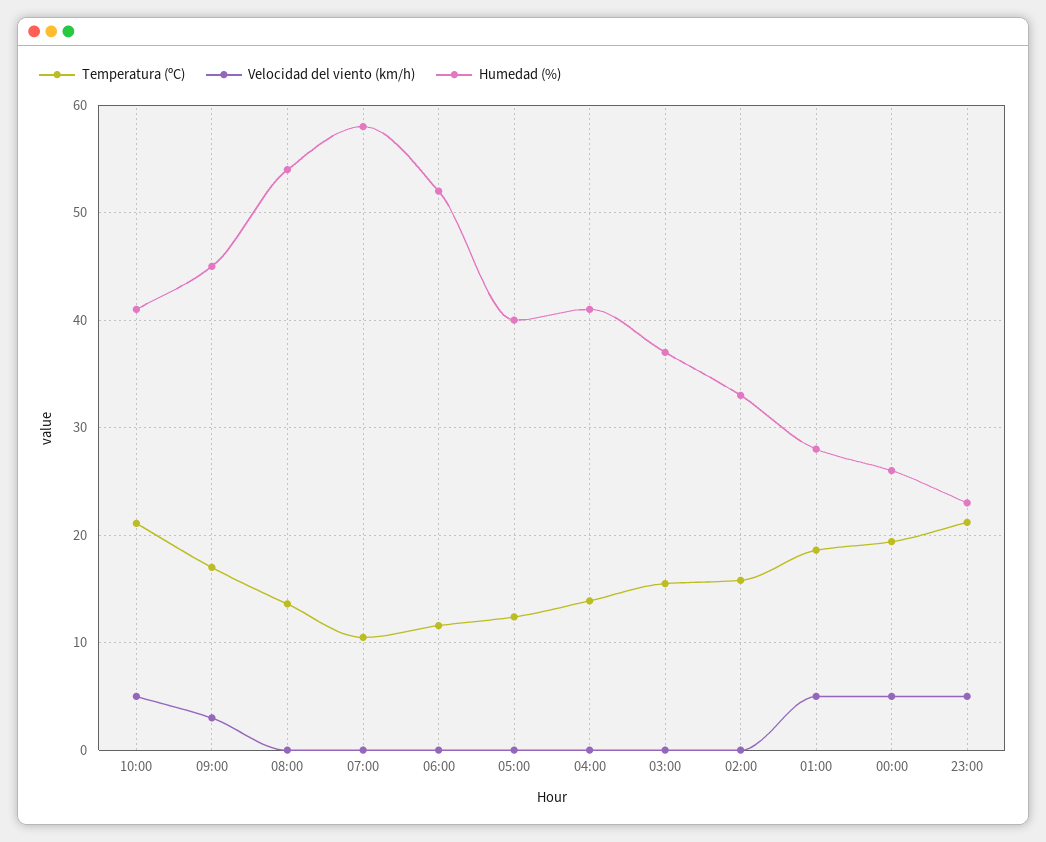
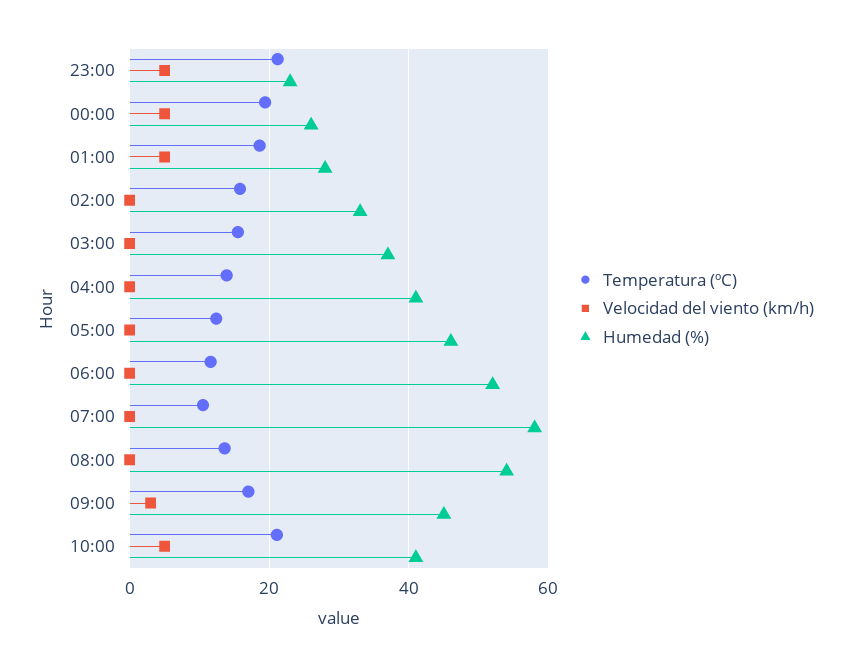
Humedad (%), 05:00: 40 -> 46

